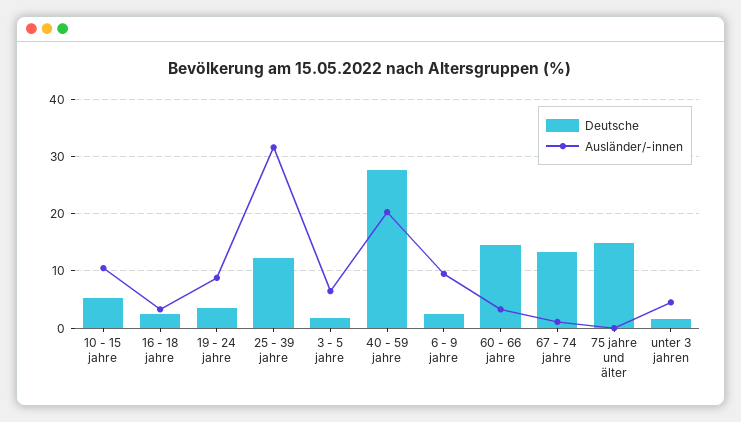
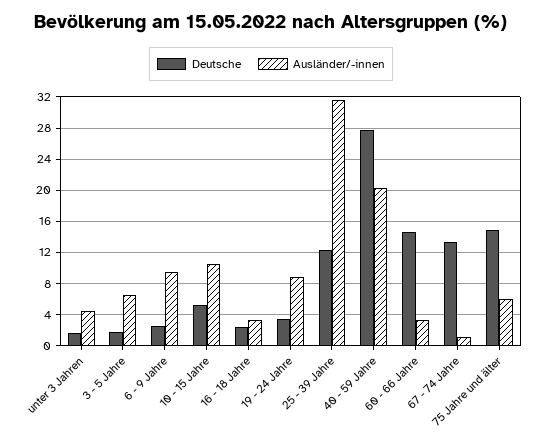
Ausländer/-innen, 75 jahre und älter: 0 -> 6

